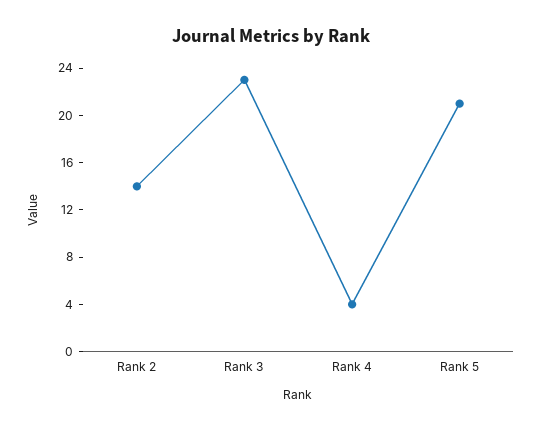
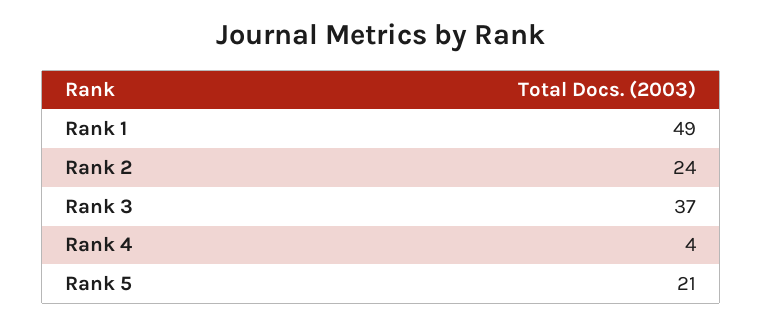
Rank 2: 14 -> 24
Rank 3: 23 -> 37
Rank 1: none -> 49

